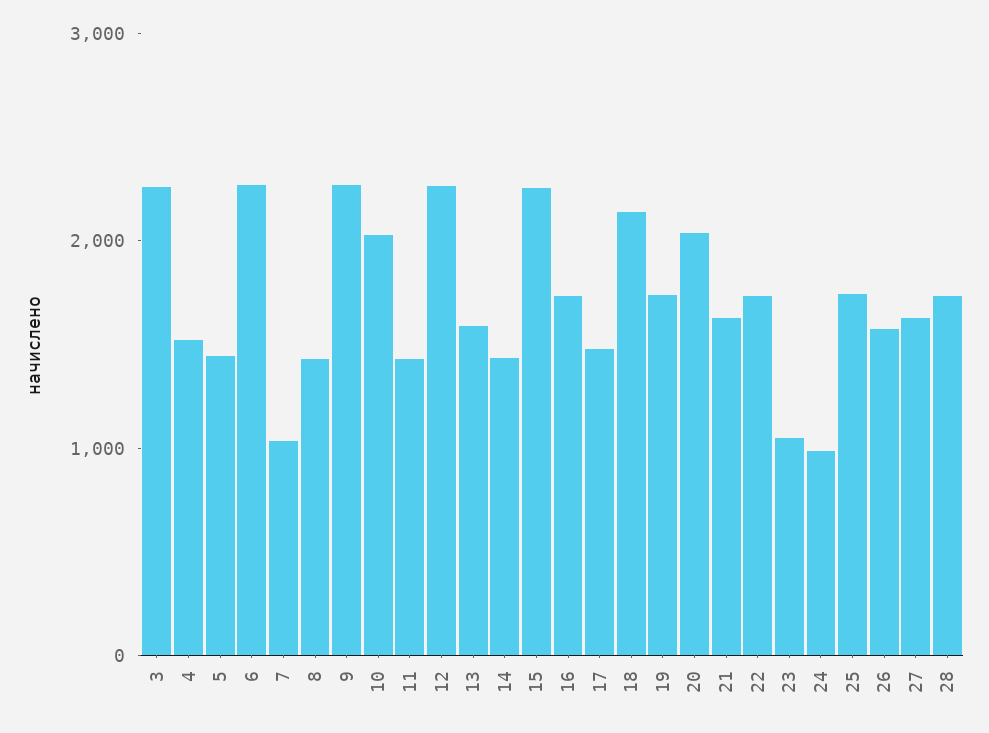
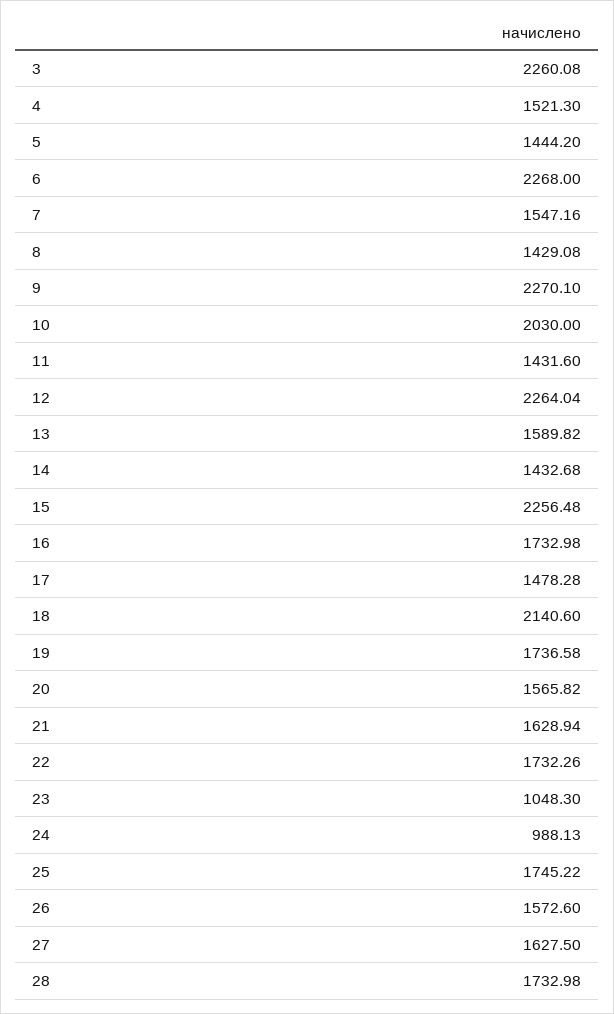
7: 1000 -> 1547.16
20: 2000 -> 1565.82

